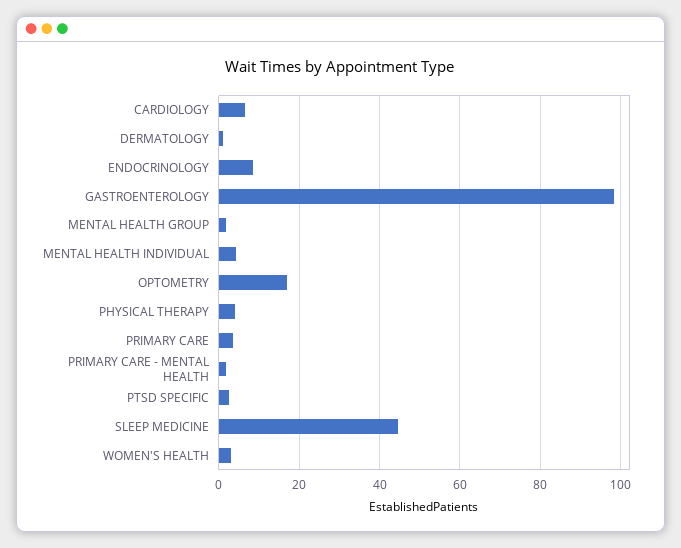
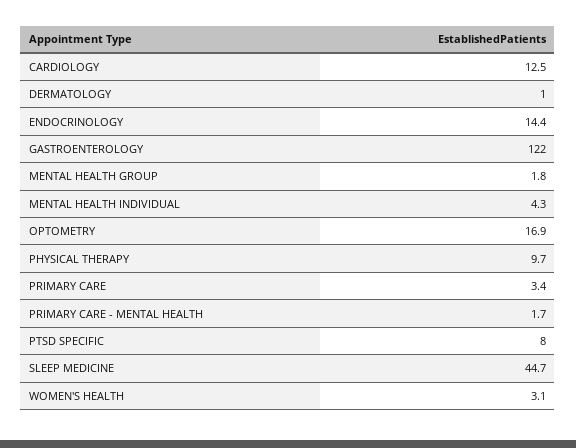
CARDIOLOGY: 6 -> 12.5
ENDOCRINOLOGY: 8 -> 14.4
GASTROENTEROLOGY: 98 -> 122
PHYSICAL THERAPY: 4 -> 9.7
PTSD SPECIFIC: 2 -> 8

